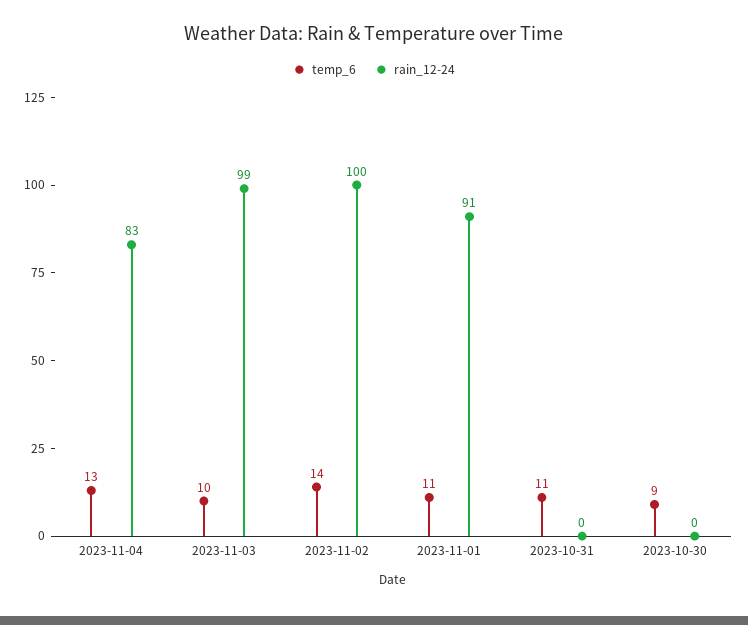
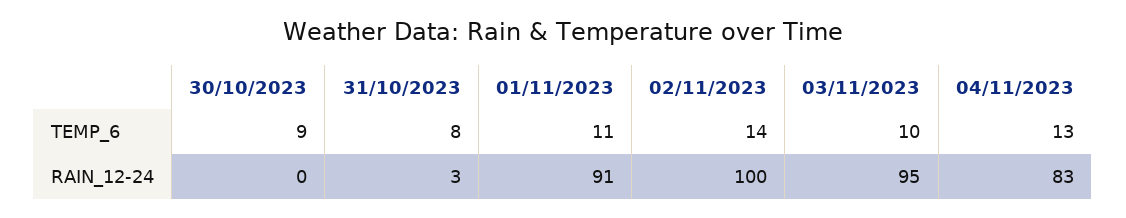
rain_12-24, 2023-11-03: 99 -> 95
temp_6, 2023-10-31: 11 -> 8
rain_12-24, 2023-10-31: 0 -> 3

